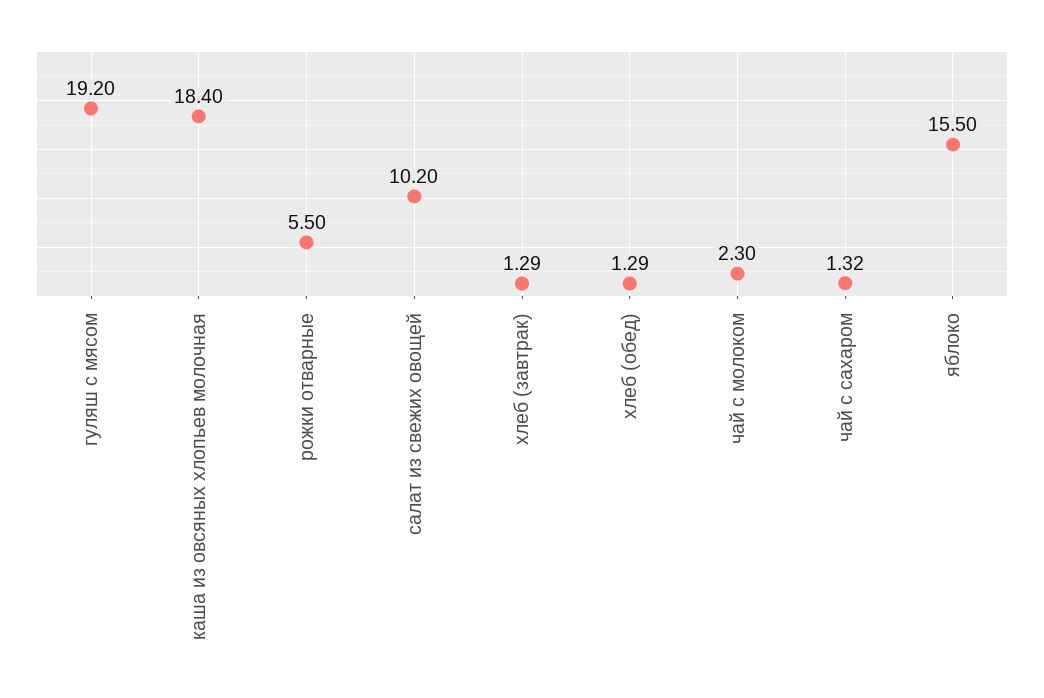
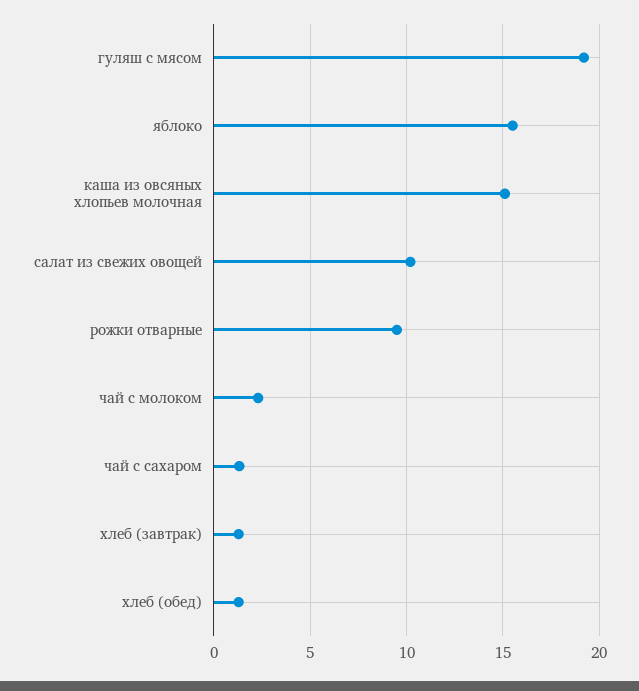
каша из овсяных хлопьев молочная: 18.4 -> 15
рожки отварные: 5.5 -> 9.5

